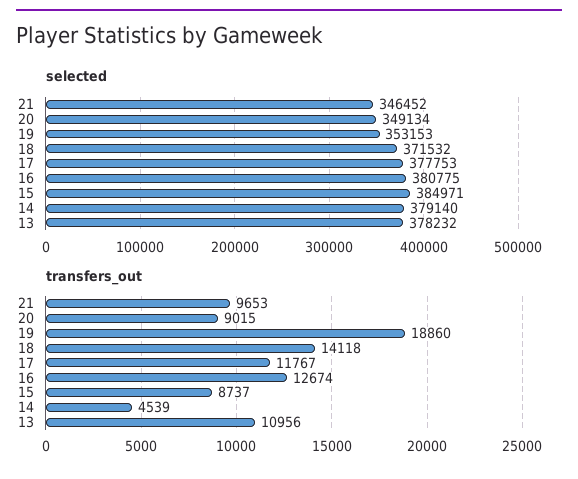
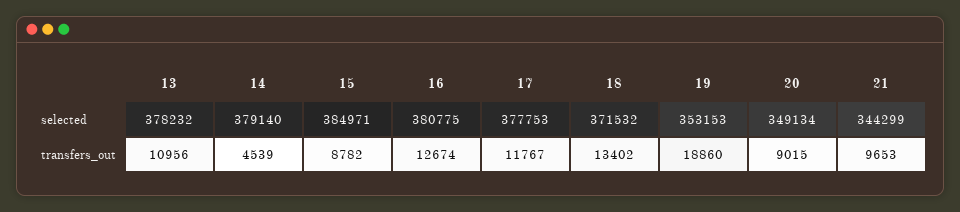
selected, 21: 346452 -> 344299
transfers_out, 18: 14118 -> 13402
transfers_out, 15: 8737 -> 8782

